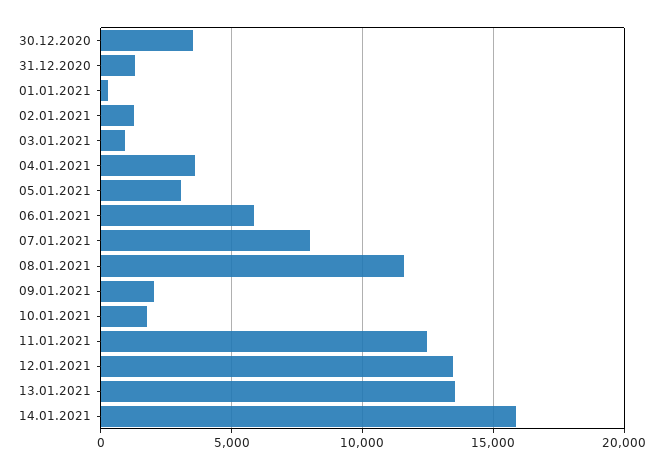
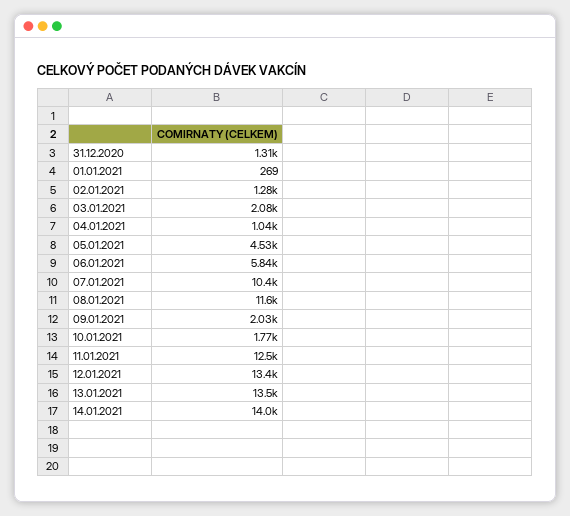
30.12.2020: 3500 -> none
03.01.2021: 1000 -> 2080
04.01.2021: 3500 -> 1040
05.01.2021: 3000 -> 4530
07.01.2021: 8000 -> 10400
14.01.2021: 16000 -> 14000

